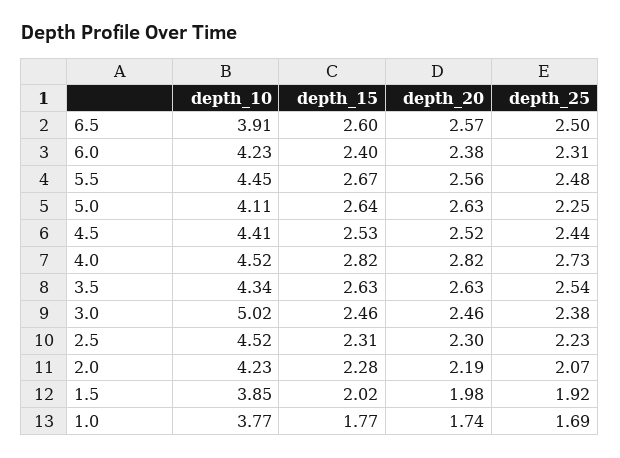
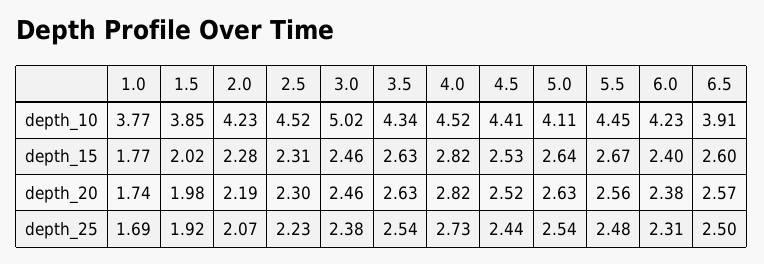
depth_25, 5.0: 2.25 -> 2.54

